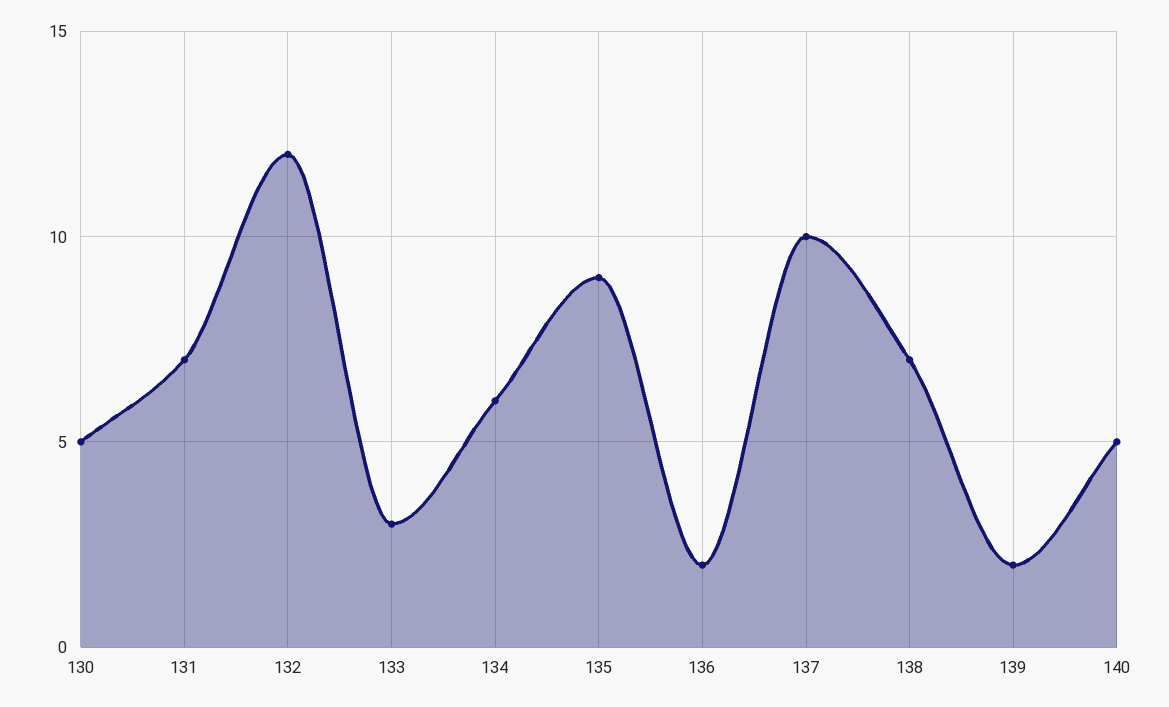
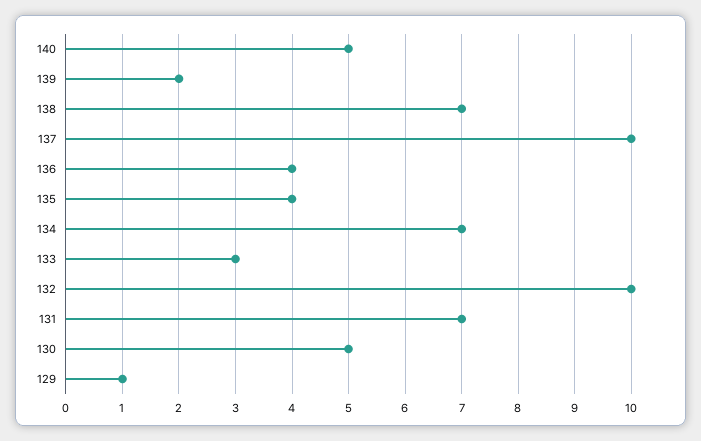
132: 12 -> 10
134: 6 -> 7
135: 9 -> 4
136: 2 -> 4
129: none -> 1

